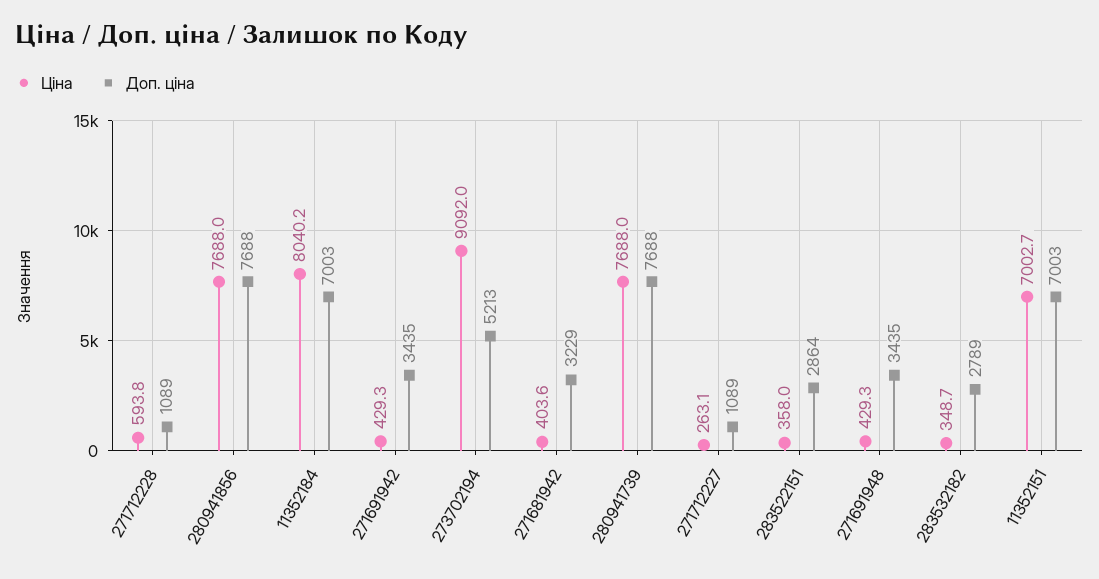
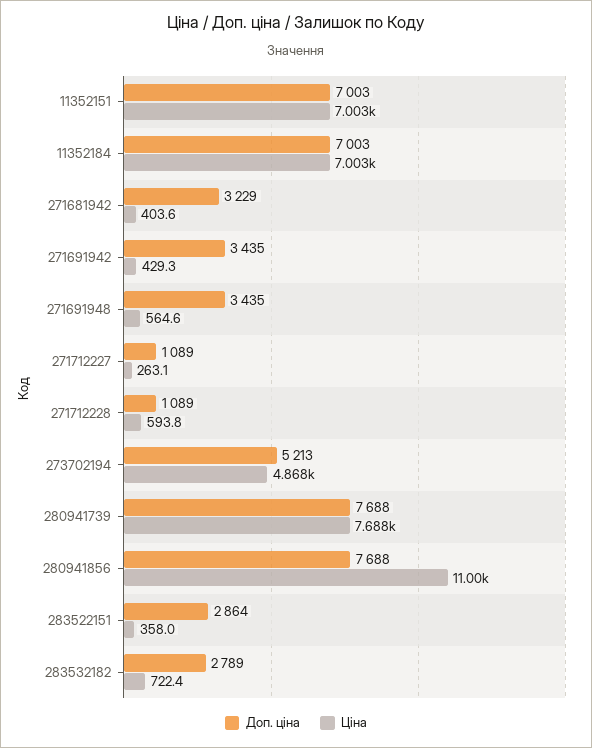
Ціна, 280941856: 7688 -> 11000
Ціна, 11352184: 8040.2 -> 7003
Ціна, 273702194: 9092 -> 4868
Ціна, 271691948: 429.3 -> 564.6
Ціна, 283532182: 348.7 -> 722.4

